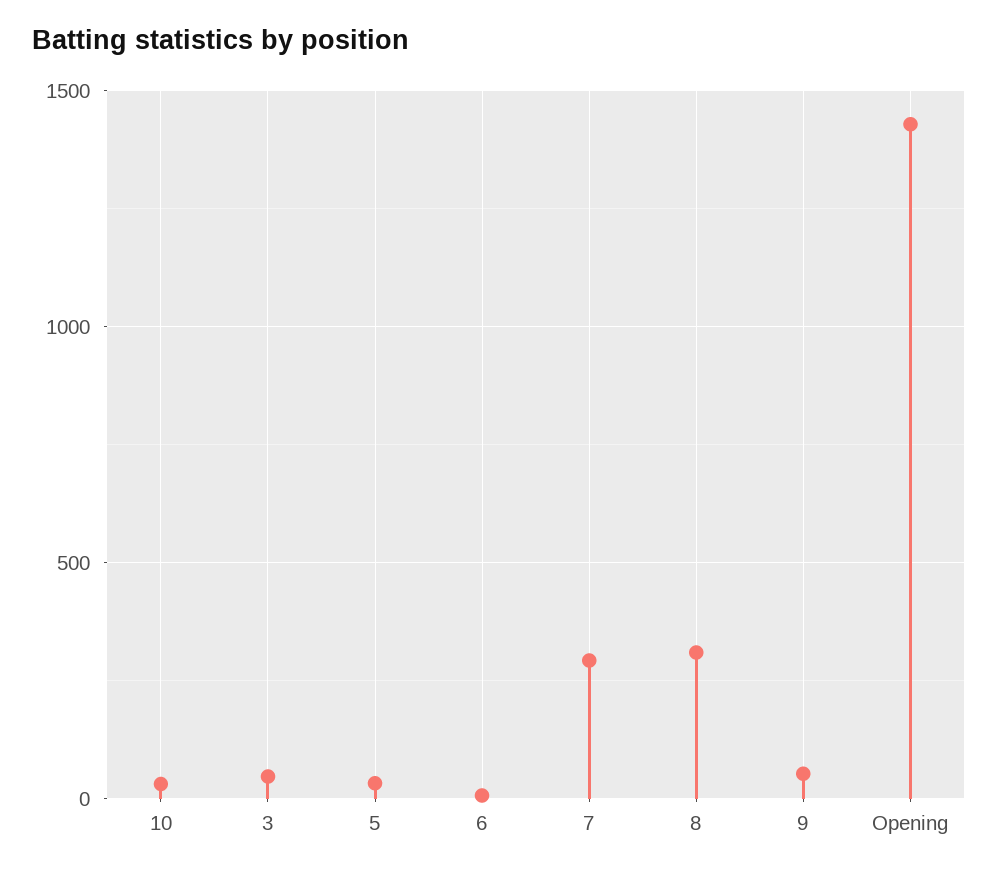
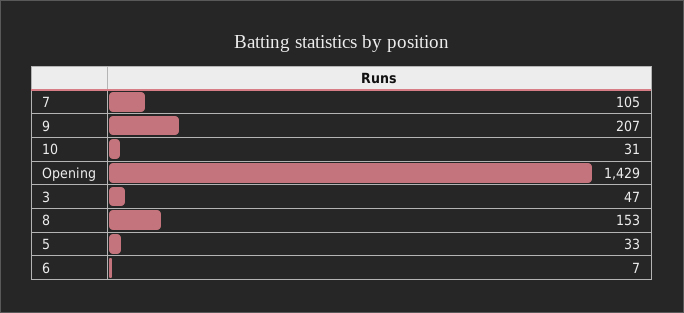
7: 300 -> 105
8: 300 -> 153
9: 50 -> 207

